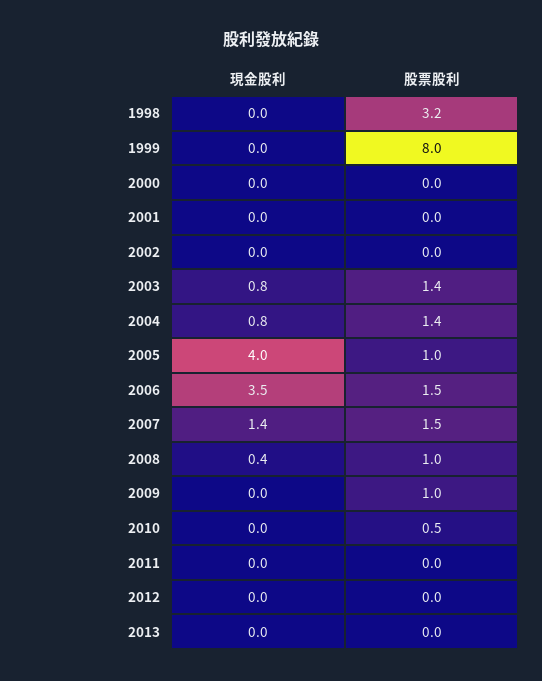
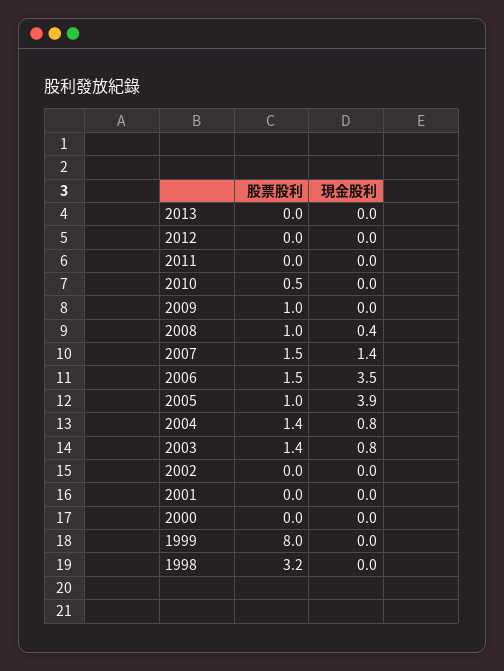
現金股利, 2005: 4 -> 3.9

